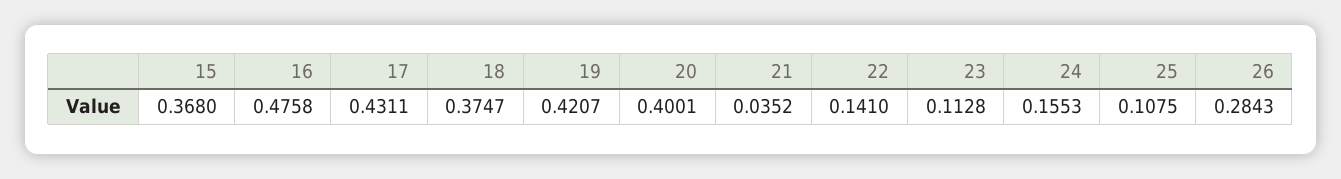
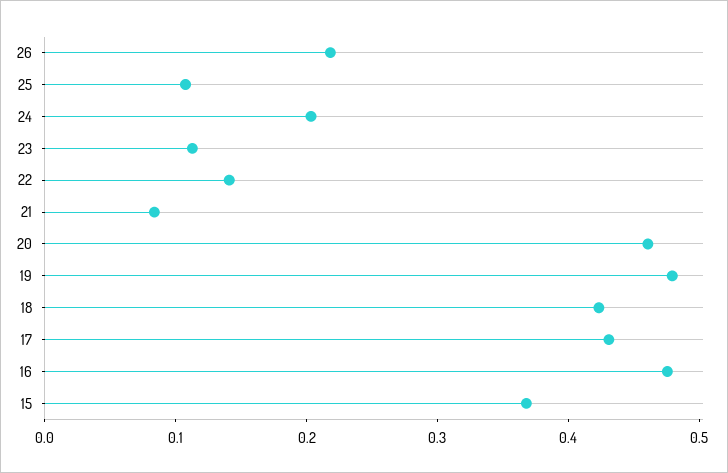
18: 0.3747 -> 0.42
19: 0.4207 -> 0.48
20: 0.4001 -> 0.46
21: 0.0352 -> 0.08
24: 0.1553 -> 0.2
26: 0.2843 -> 0.22

